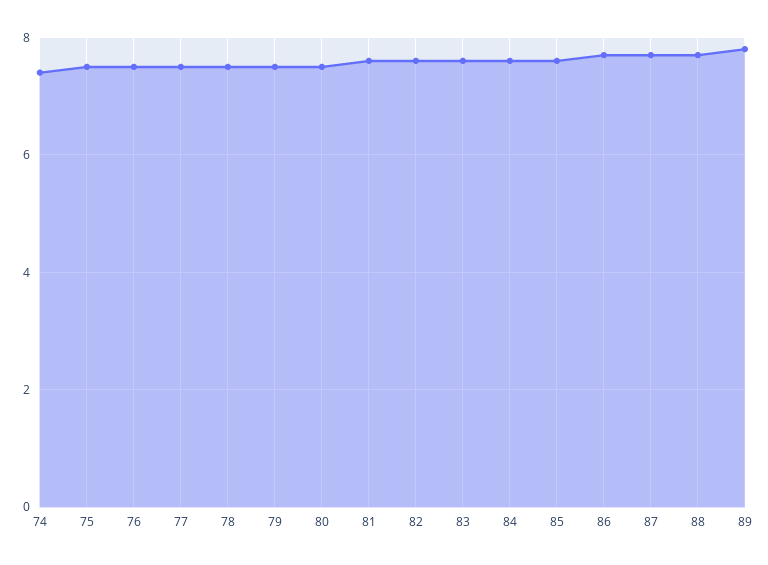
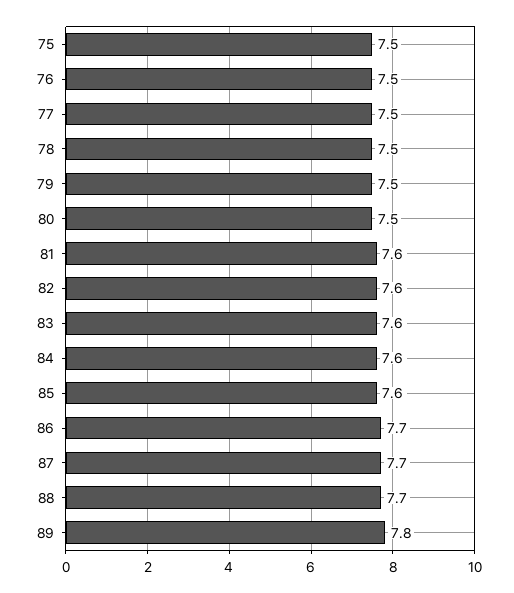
74: 7.5 -> none

